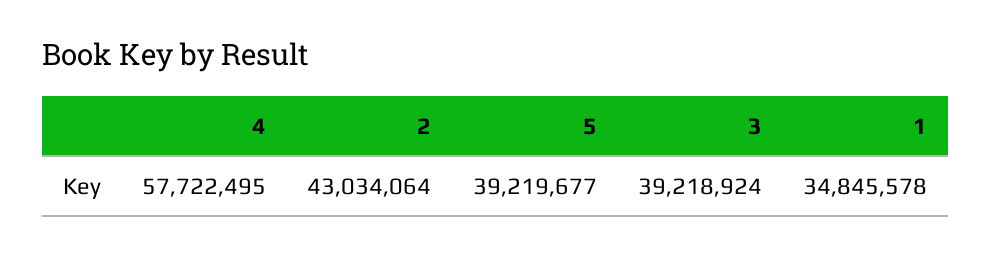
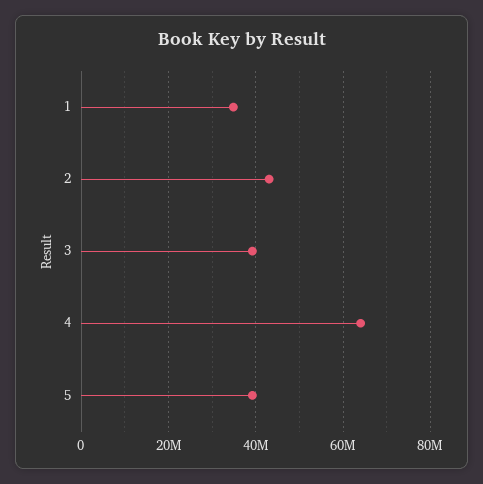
4: 57722495 -> 64000000

